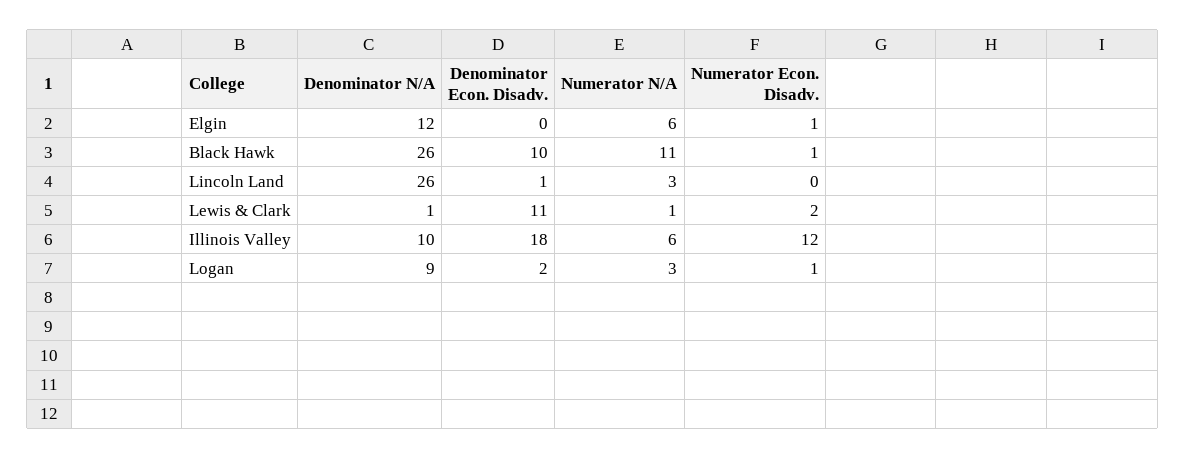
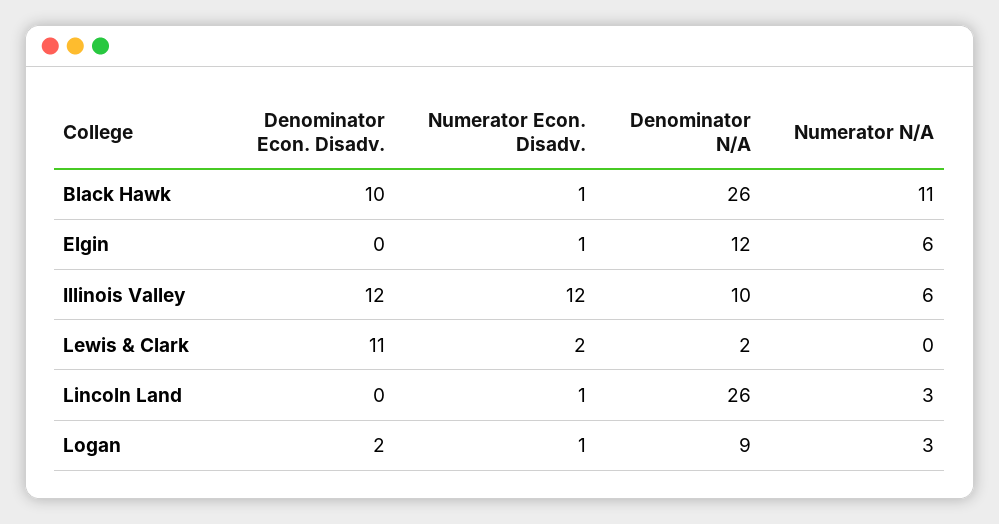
Denominator Econ. Disadv., Lincoln Land: 1 -> 0
Numerator Econ. Disadv., Lincoln Land: 0 -> 1
Denominator N/A, Lewis & Clark: 1 -> 2
Numerator N/A, Lewis & Clark: 1 -> 0
Denominator Econ. Disadv., Illinois Valley: 18 -> 12

